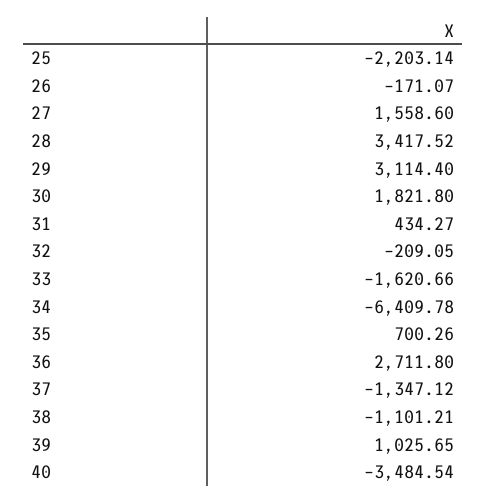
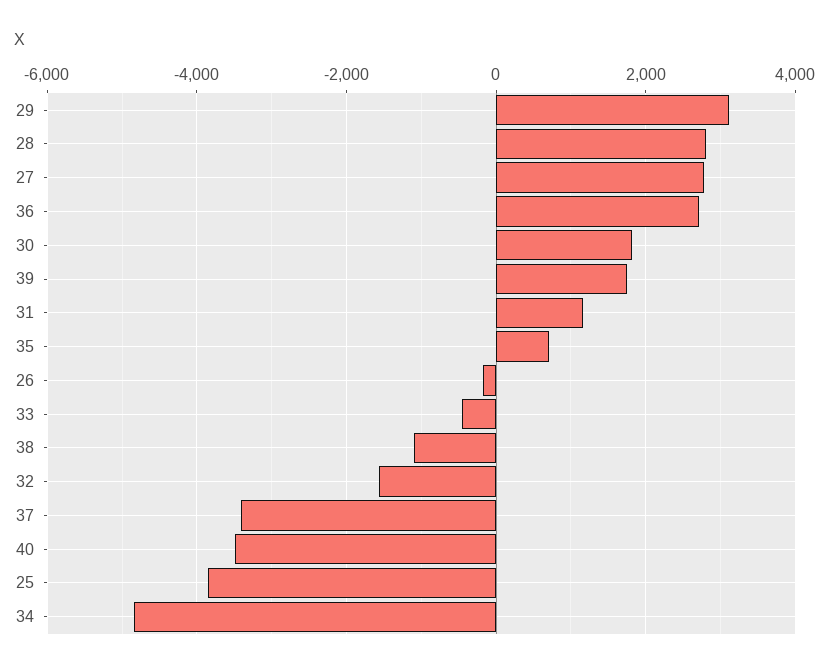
25: -2203.14 -> -3800
27: 1558.6 -> 2800
28: 3417.52 -> 2800
31: 434.27 -> 1200
32: -209.05 -> -1600
33: -1620.66 -> -400
34: -6409.78 -> -4800
37: -1347.12 -> -3400
39: 1025.65 -> 1800

